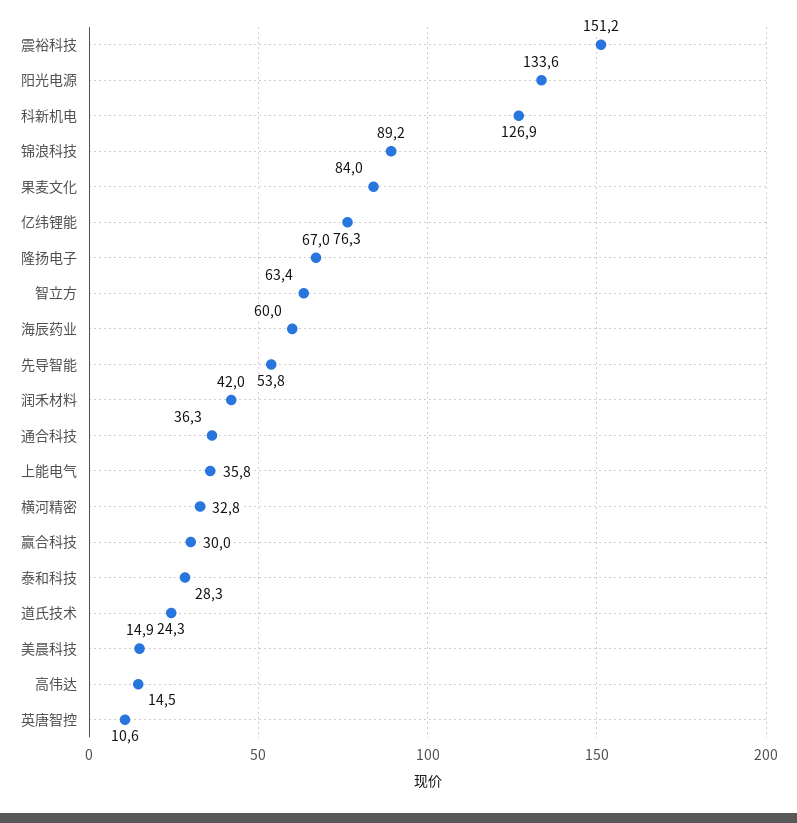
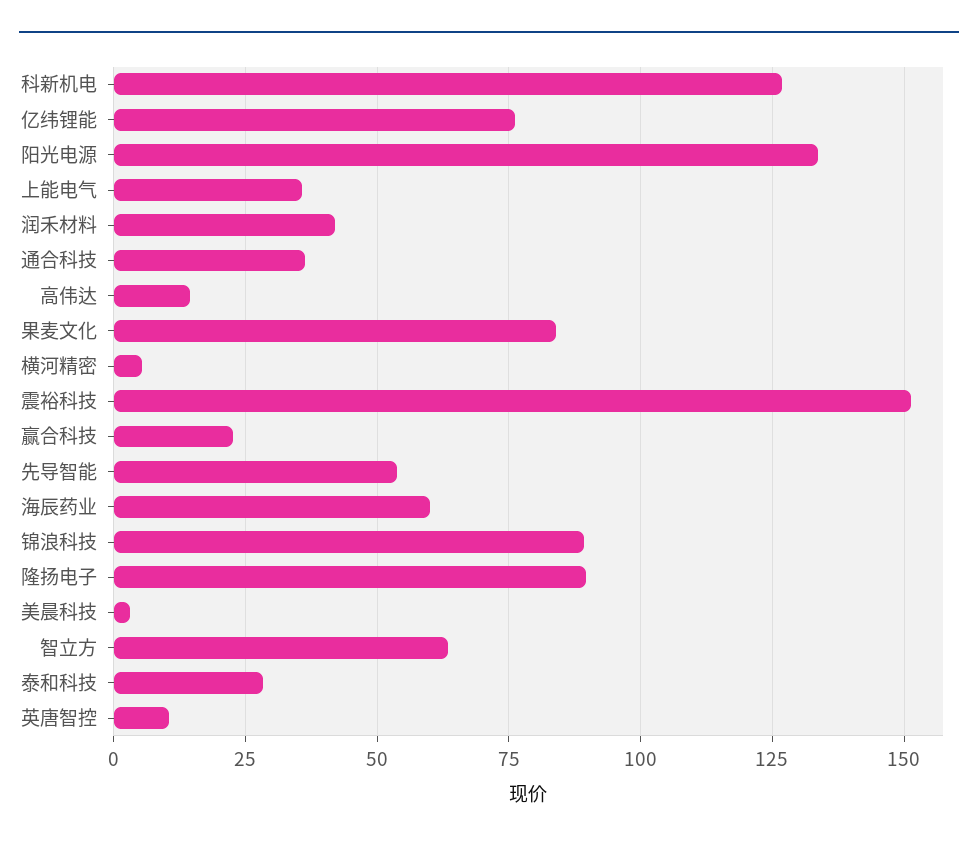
隆扬电子: 67 -> 90
横河精密: 32.8 -> 5
赢合科技: 30 -> 22.5
道氏技术: 24.3 -> none
美晨科技: 14.9 -> 2.5

